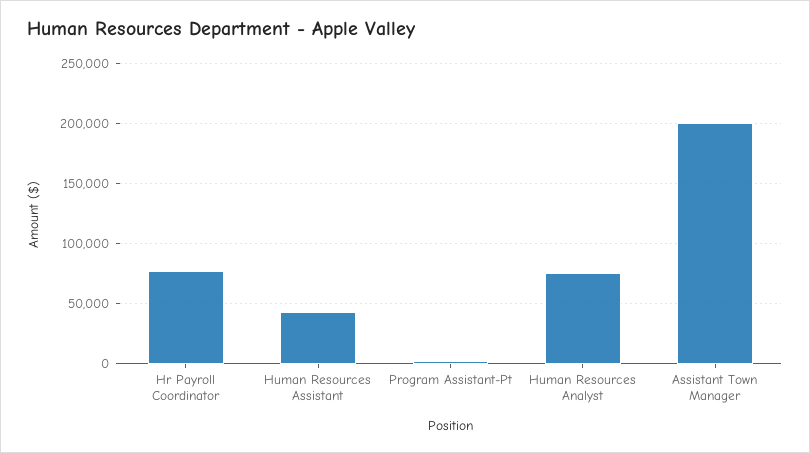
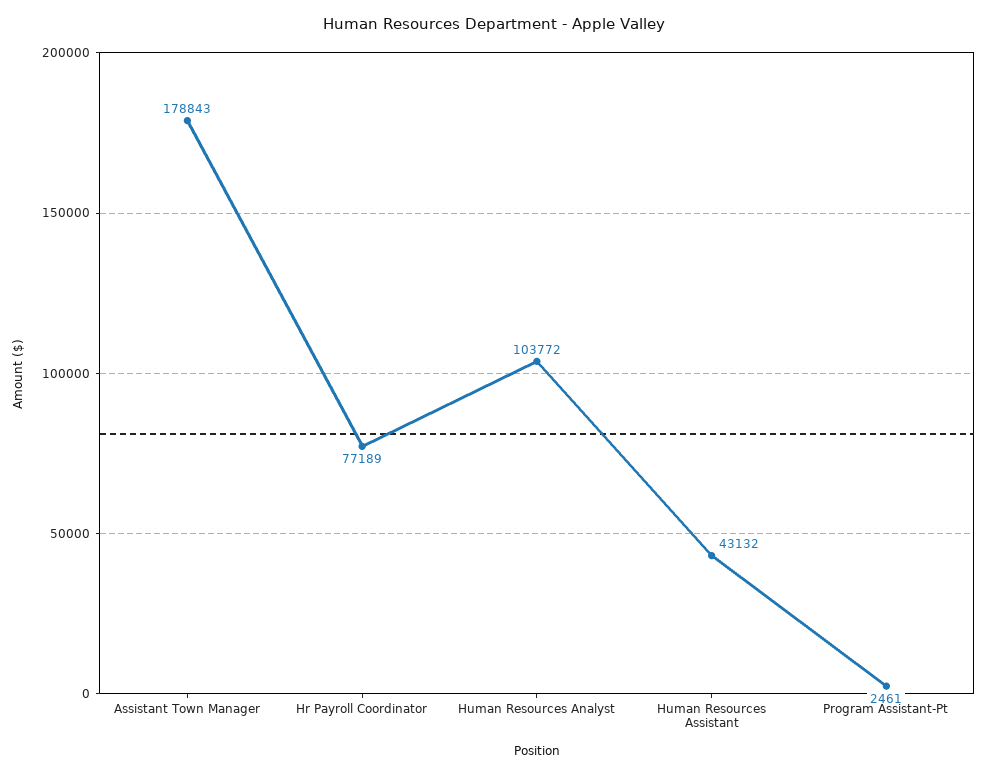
Human Resources Analyst: 75000 -> 103772
Assistant Town Manager: 200000 -> 178843

